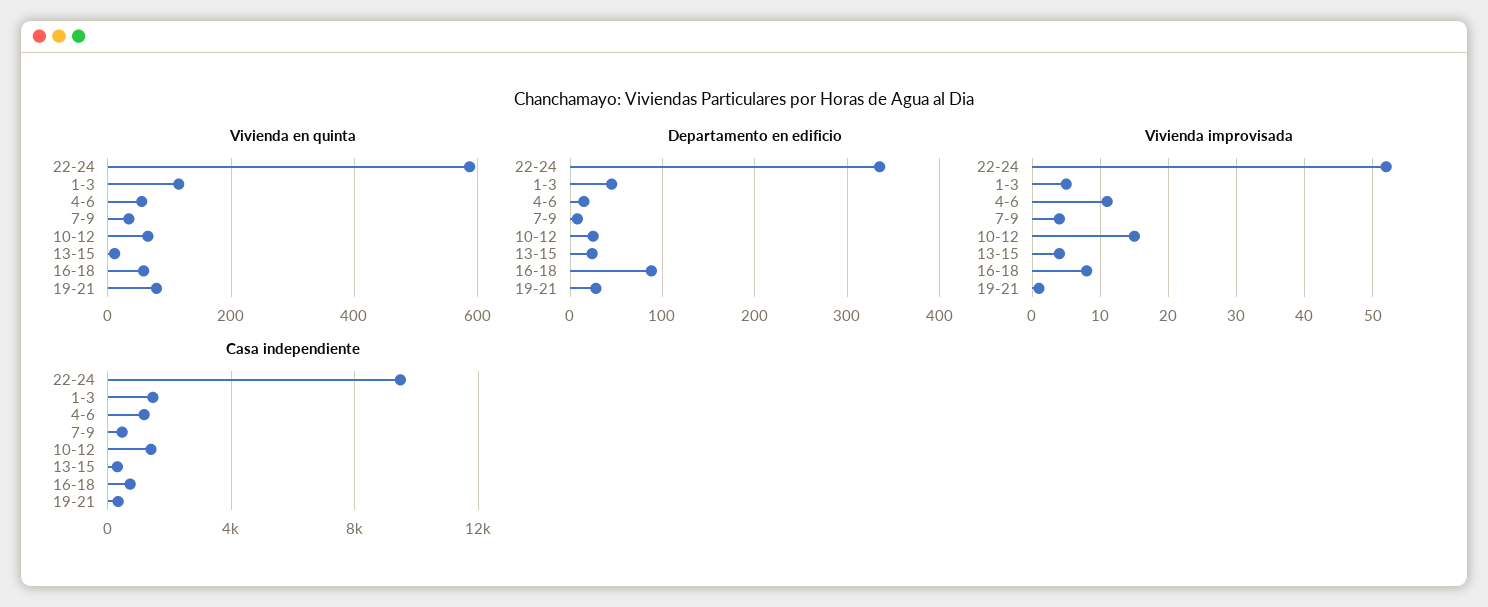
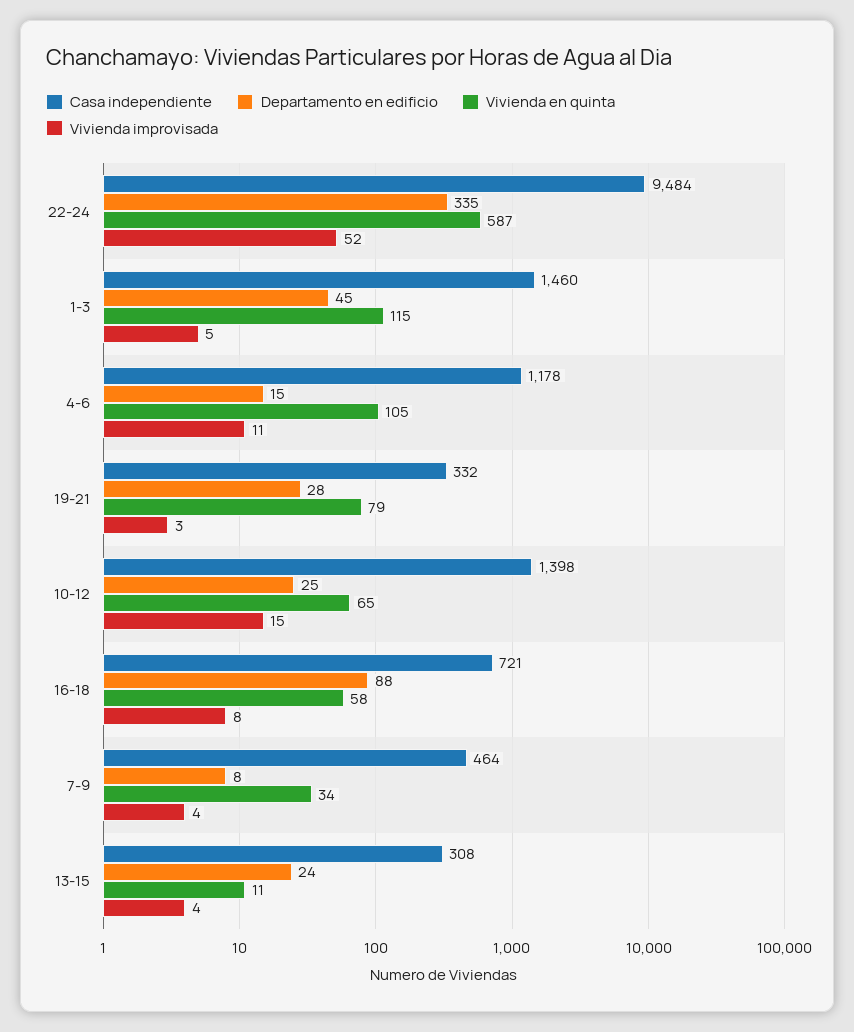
Vivienda en quinta, 4-6: 60 -> 105
Vivienda improvisada, 19-21: 1 -> 3

